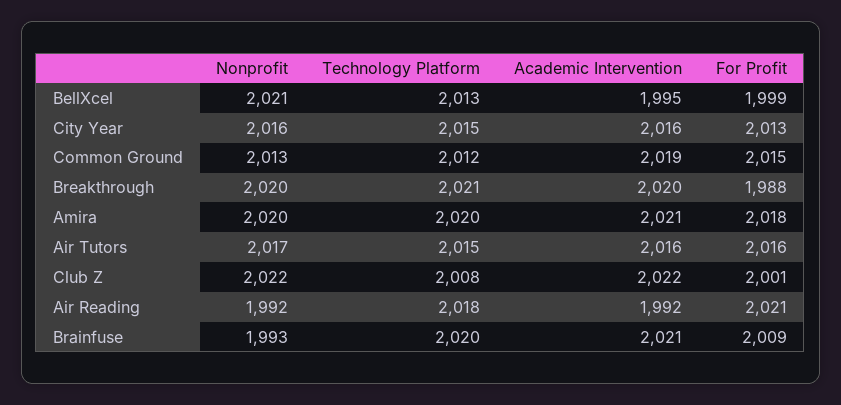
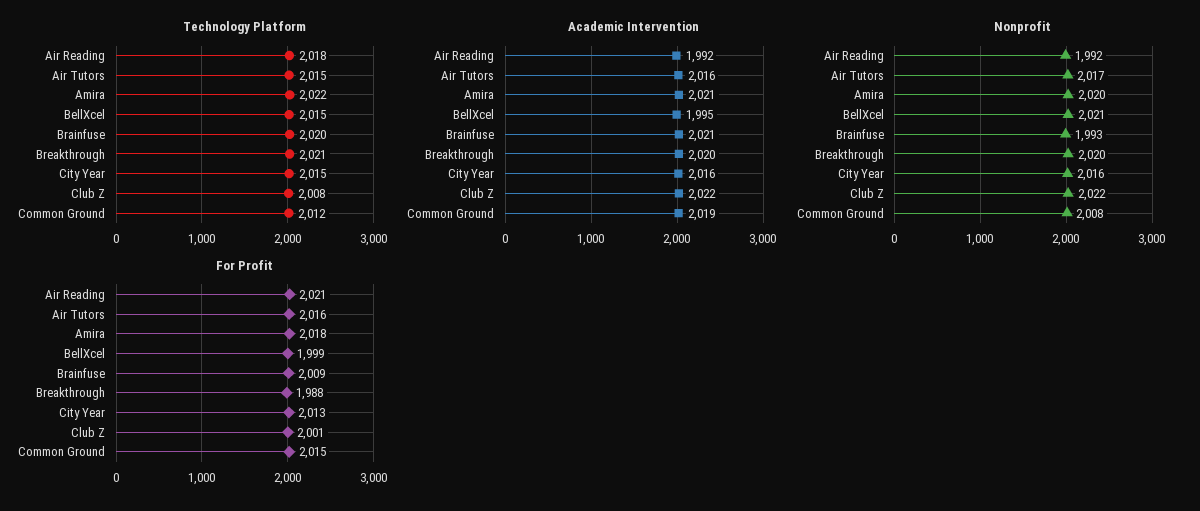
Technology Platform, BellXcel: 2013 -> 2015
Nonprofit, Common Ground: 2013 -> 2008
Technology Platform, Amira: 2020 -> 2022

